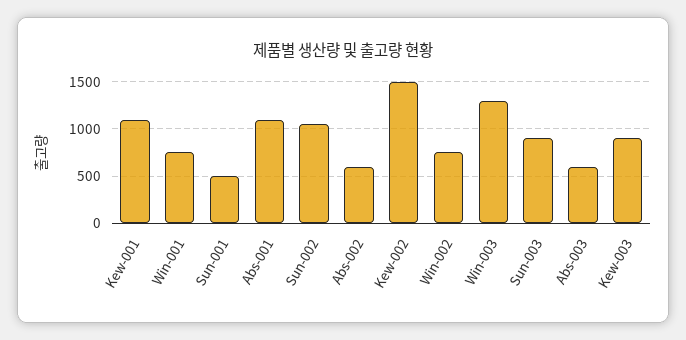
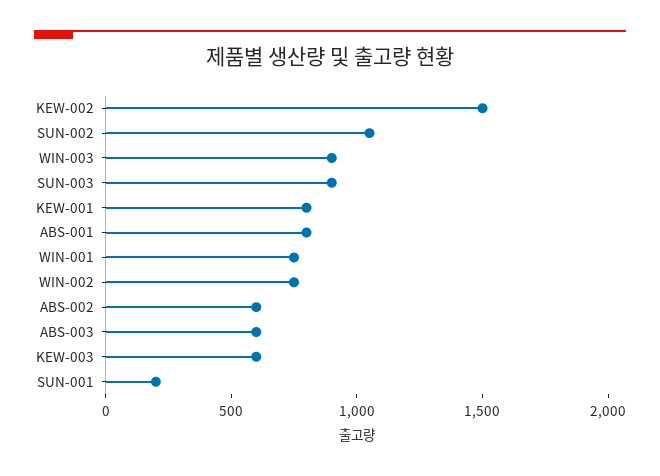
Kew-001: 1100 -> 800
Sun-001: 500 -> 200
Abs-001: 1100 -> 800
Win-003: 1300 -> 900
Kew-003: 900 -> 600

